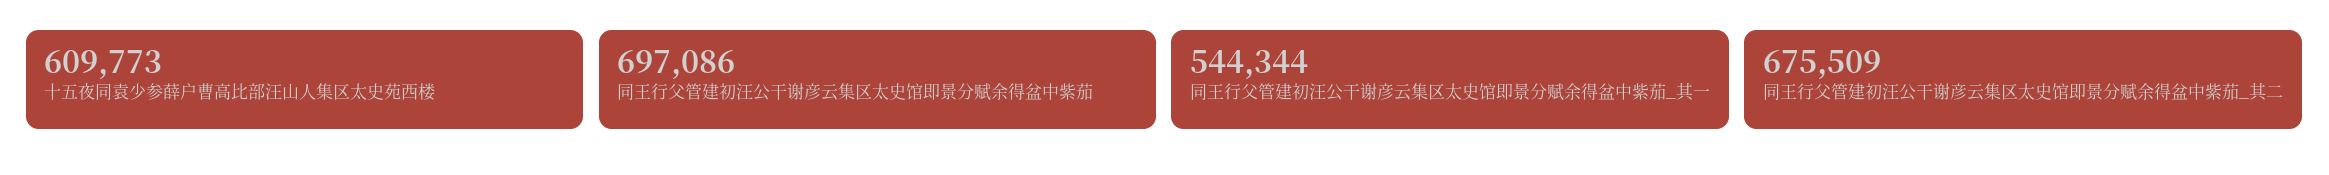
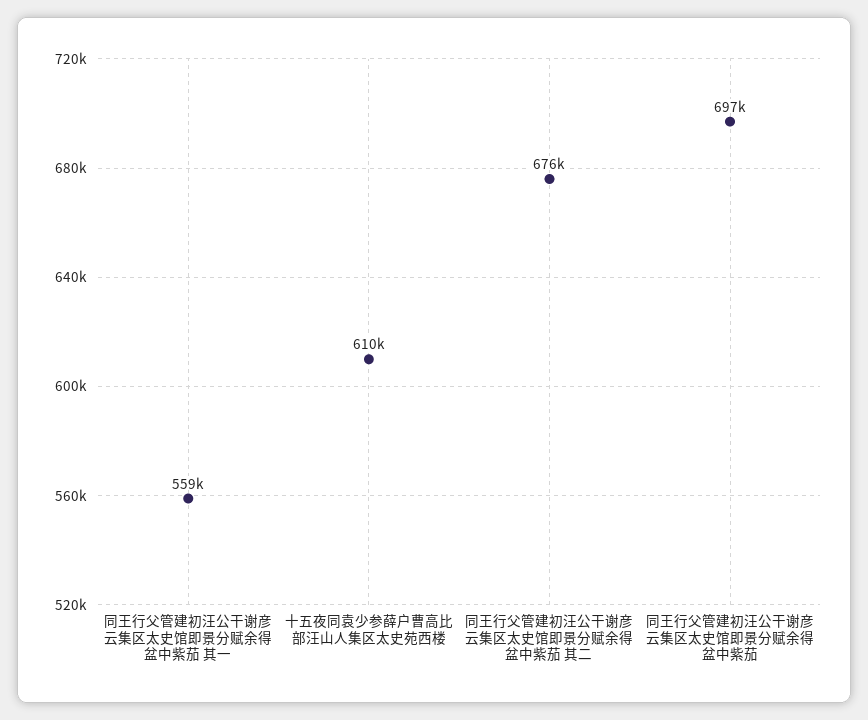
同王行父管建初汪公干谢彦云集区太史馆即景分赋余得盆中紫茄_其一: 544344 -> 559000

